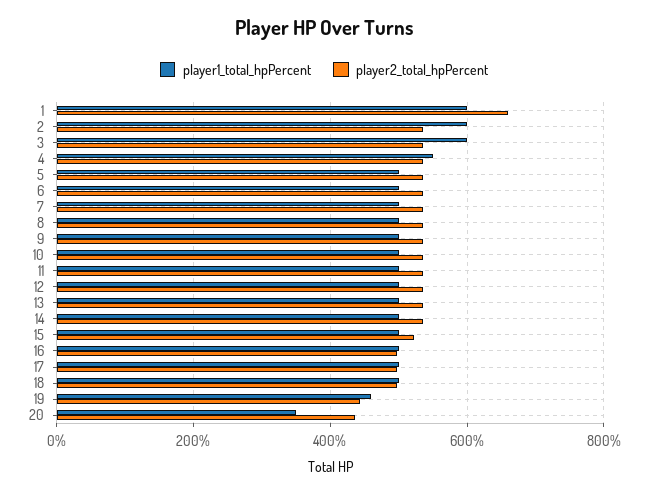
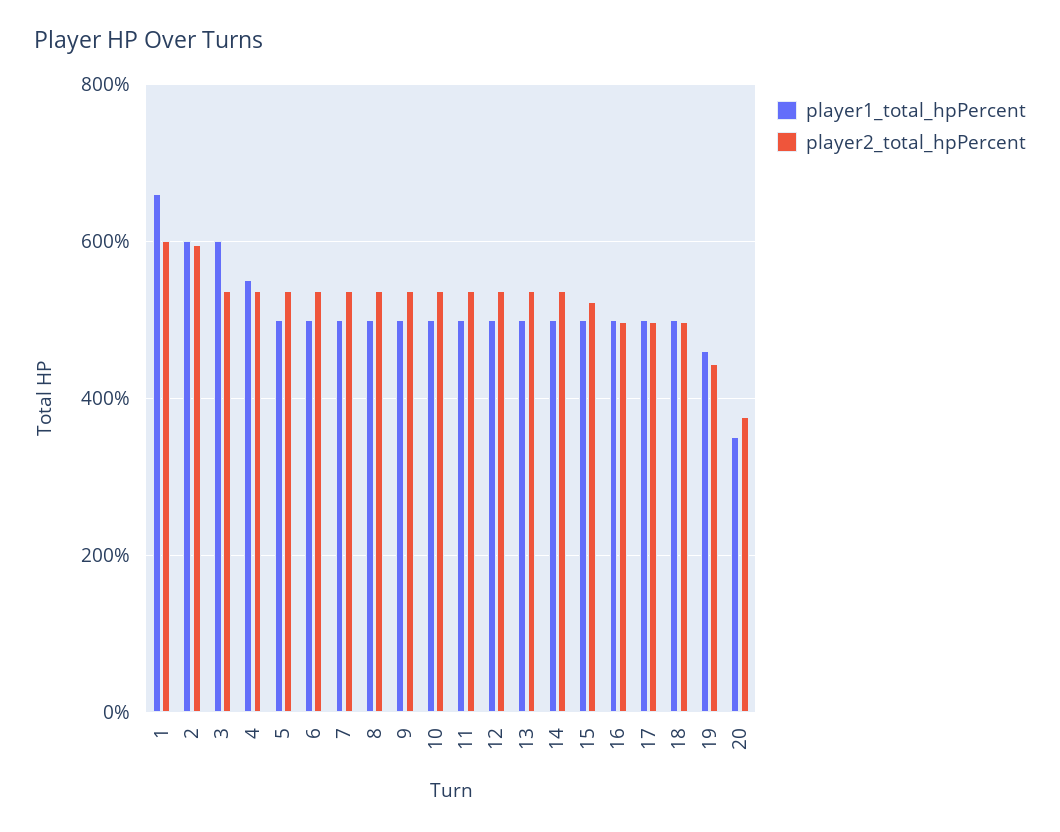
player1_total_hpPercent, 1: 600 -> 660
player2_total_hpPercent, 1: 660 -> 600
player2_total_hpPercent, 2: 540 -> 600
player2_total_hpPercent, 20: 440 -> 380

